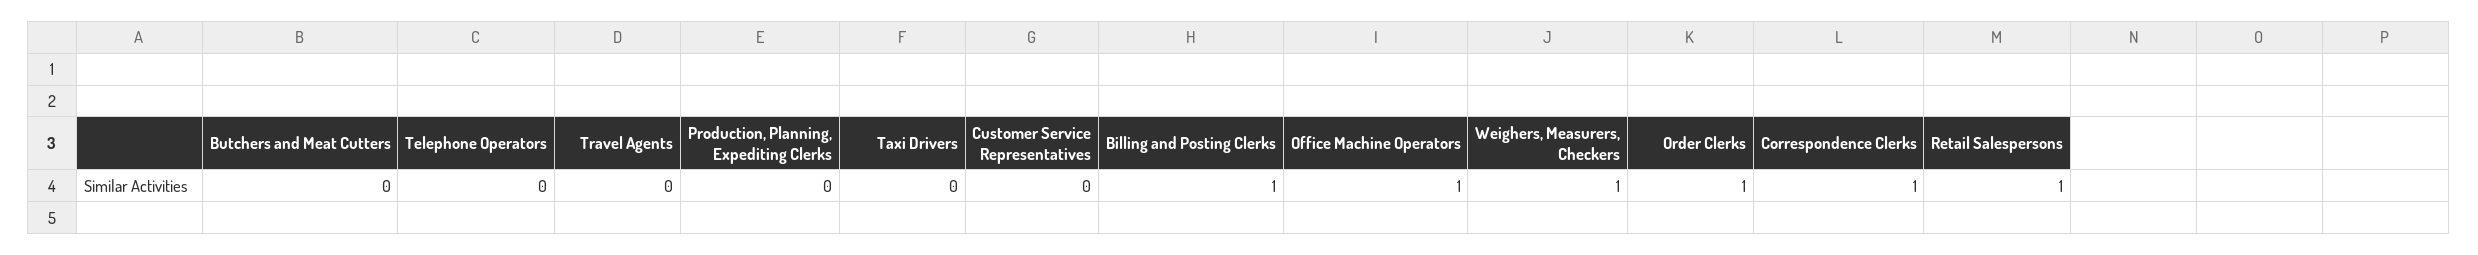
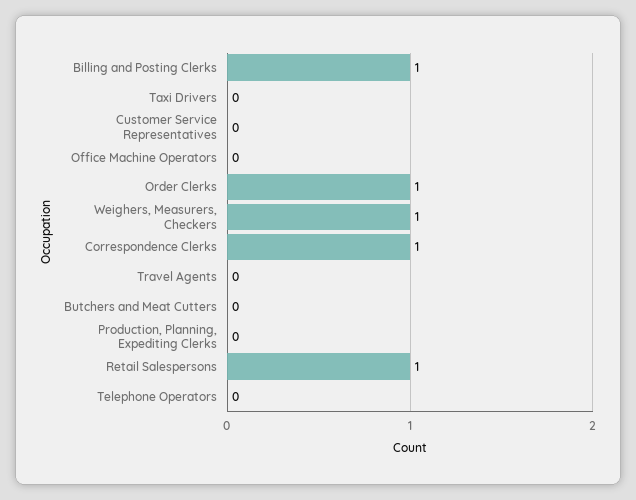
Office Machine Operators: 1 -> 0

